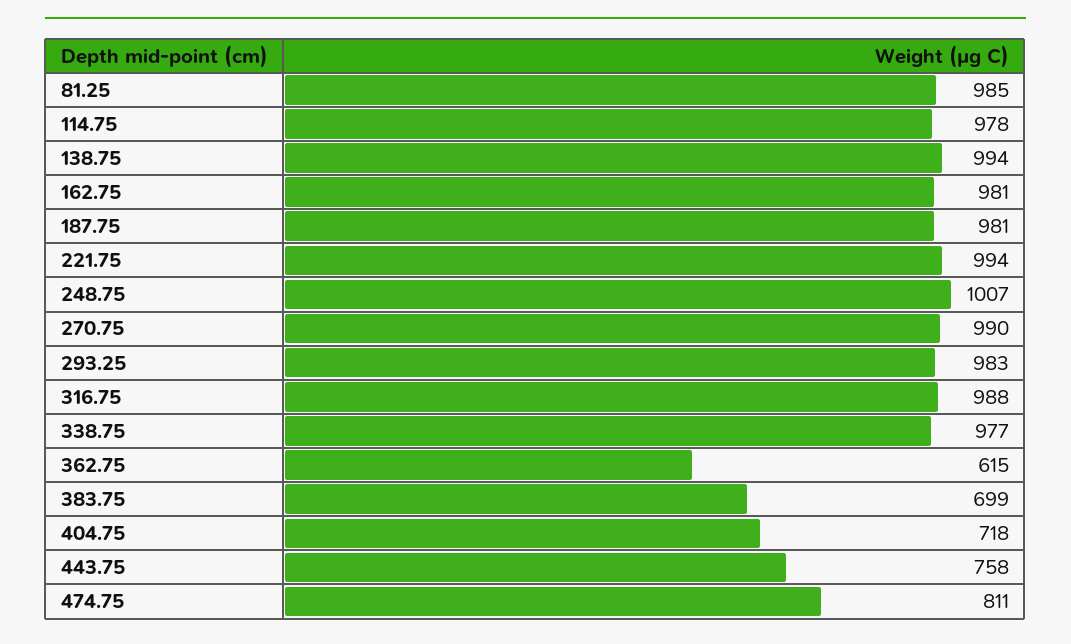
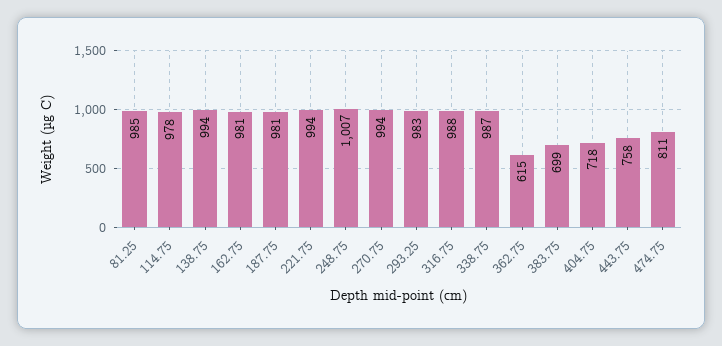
270.75: 990 -> 994
338.75: 977 -> 987

